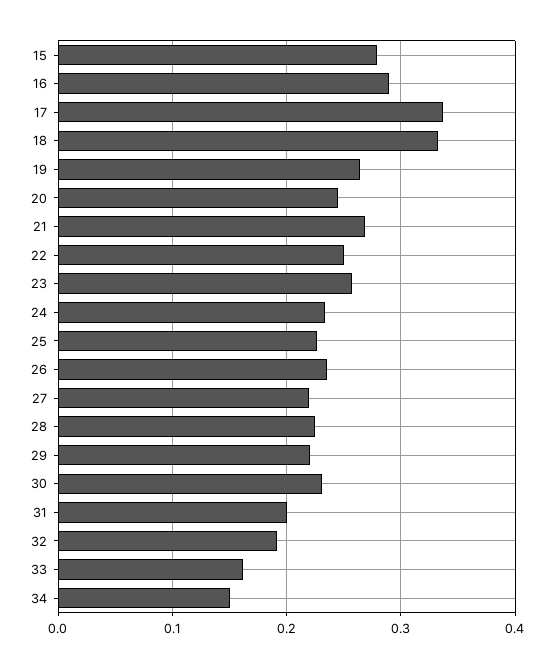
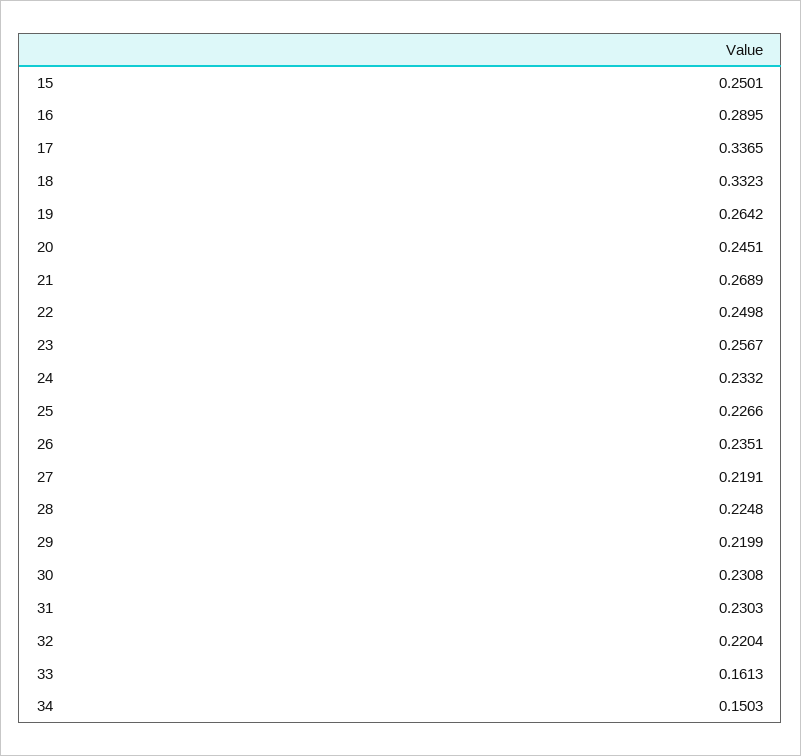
15: 0.28 -> 0.2501
31: 0.2 -> 0.2303
32: 0.19 -> 0.2204

